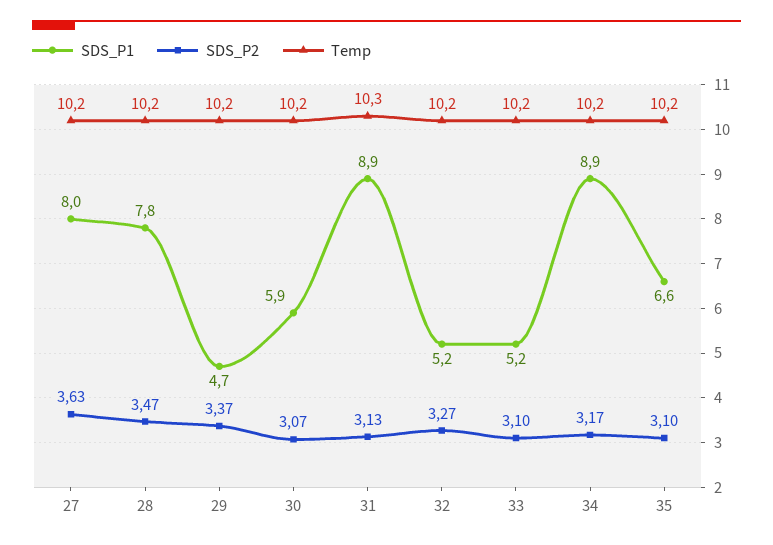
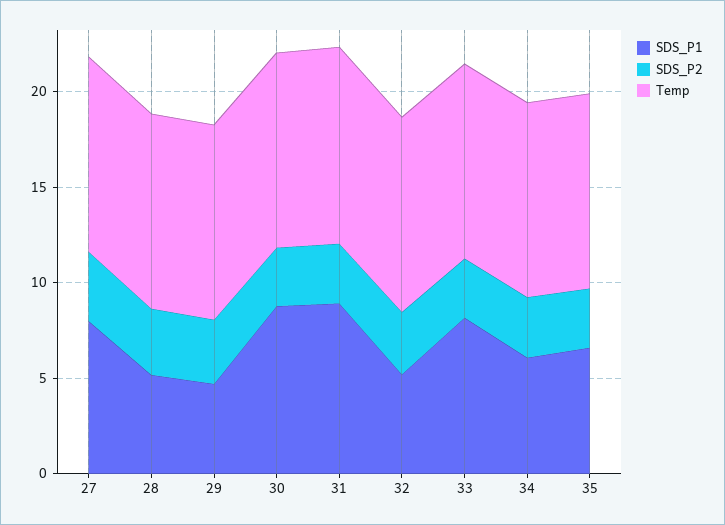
SDS_P1, 28: 7.8 -> 5
SDS_P1, 30: 5.9 -> 9
SDS_P1, 33: 5.2 -> 8
SDS_P1, 34: 8.9 -> 6

